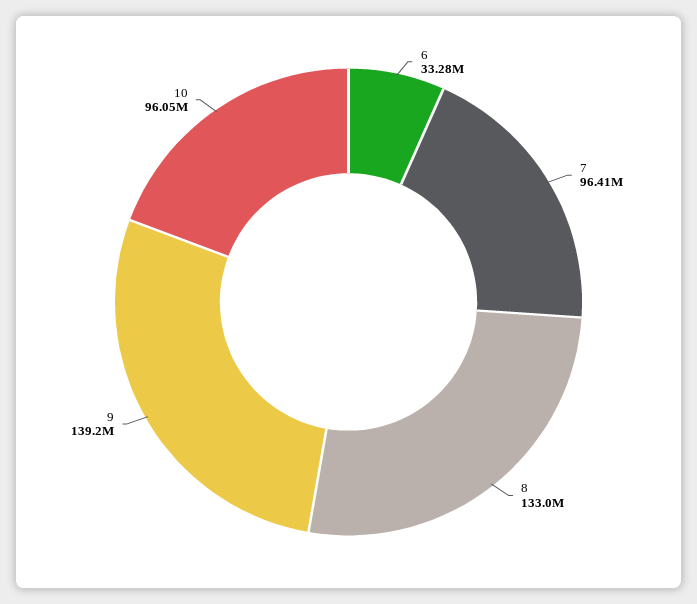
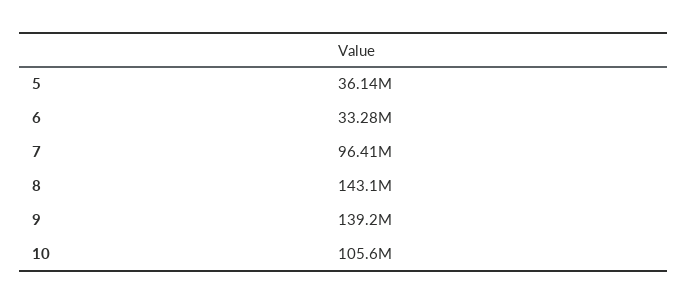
8: 133000000 -> 143100000
10: 96050000 -> 105600000
5: none -> 36140000

